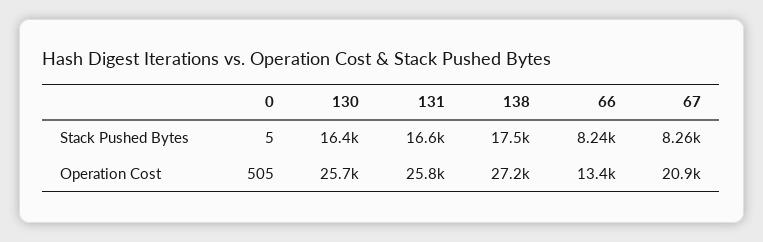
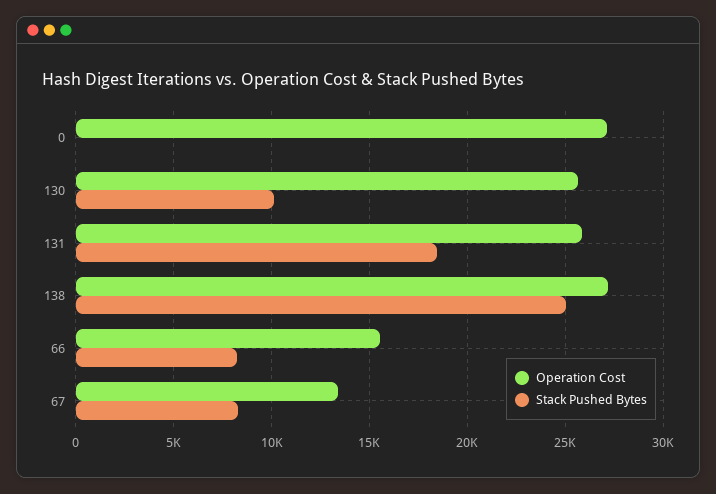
Stack Pushed Bytes, 130: 16400 -> 10000
Stack Pushed Bytes, 131: 16600 -> 18500
Stack Pushed Bytes, 138: 17500 -> 25000
Operation Cost, 0: 505 -> 27000
Operation Cost, 66: 13400 -> 15500
Operation Cost, 67: 20900 -> 13500

